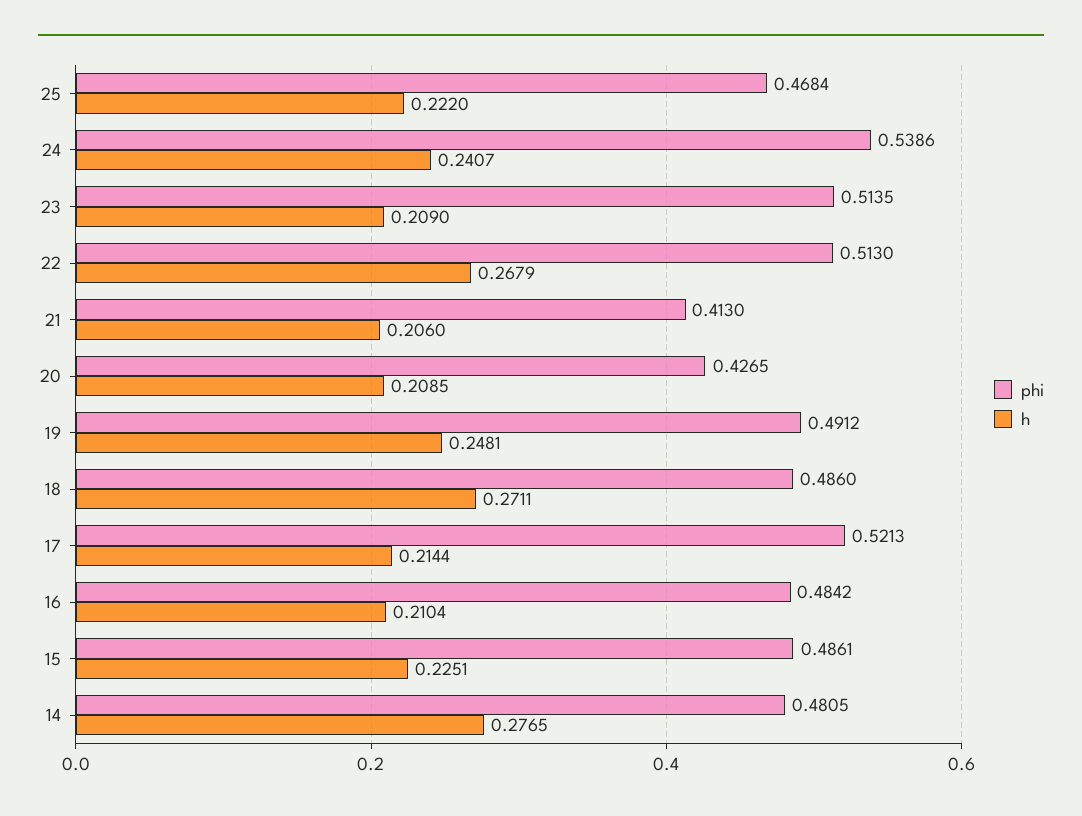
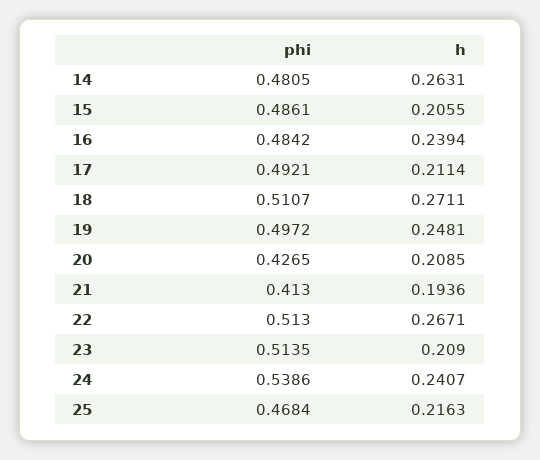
h, 25: 0.222 -> 0.2163
h, 22: 0.2679 -> 0.2671
h, 21: 0.206 -> 0.1936
phi, 19: 0.4912 -> 0.4972
phi, 18: 0.486 -> 0.5107
phi, 17: 0.5213 -> 0.4921
h, 17: 0.2144 -> 0.2114
h, 16: 0.2104 -> 0.2394
h, 15: 0.2251 -> 0.2055
h, 14: 0.2765 -> 0.2631

